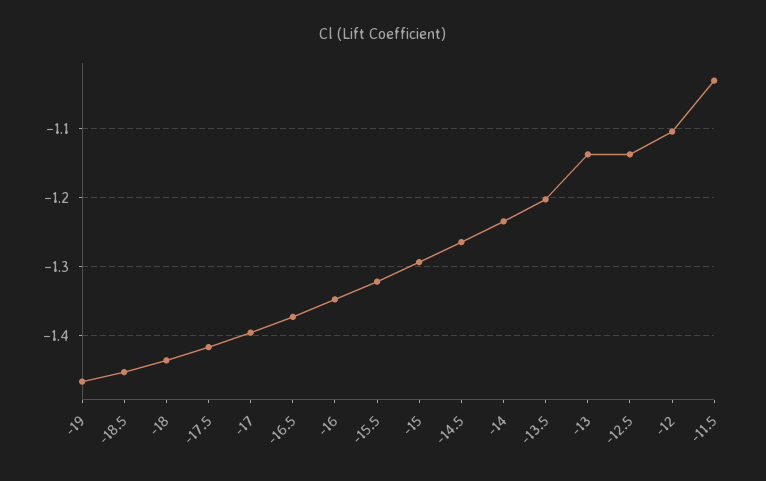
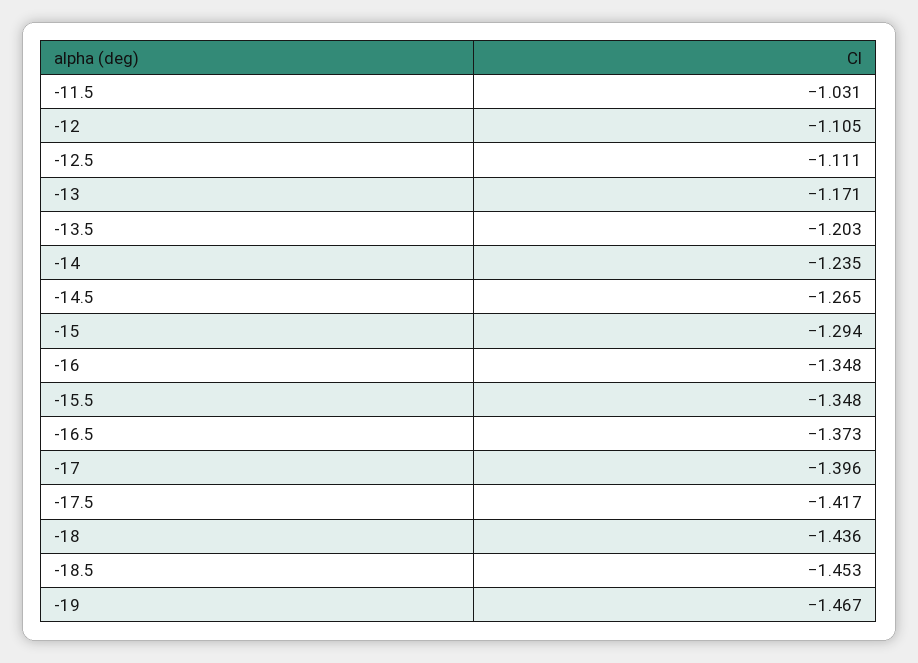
-15.5: -1.32 -> -1.348
-13: -1.14 -> -1.171
-12.5: -1.14 -> -1.111

